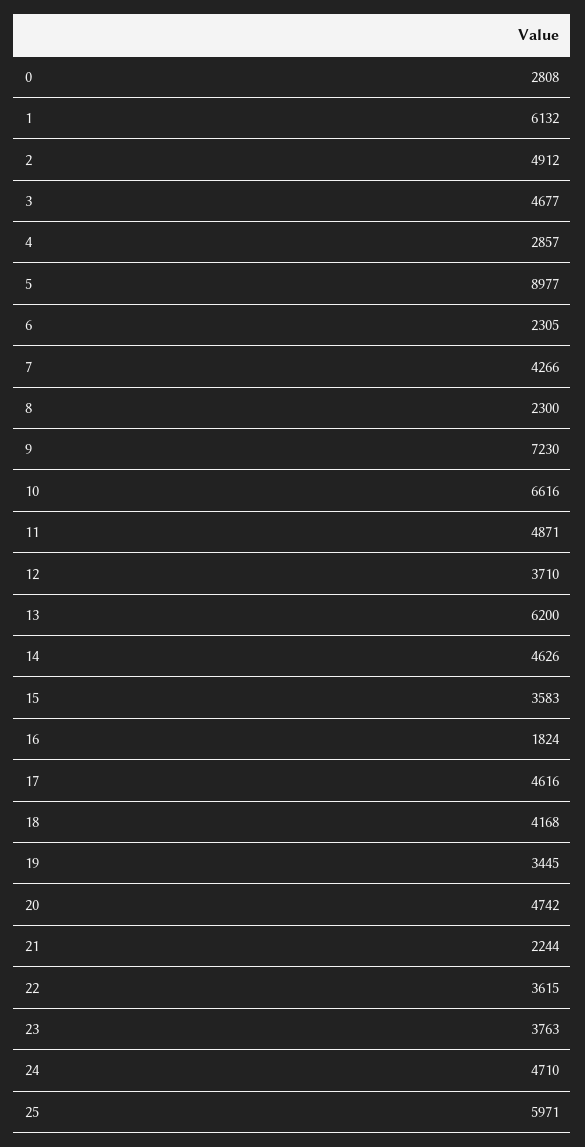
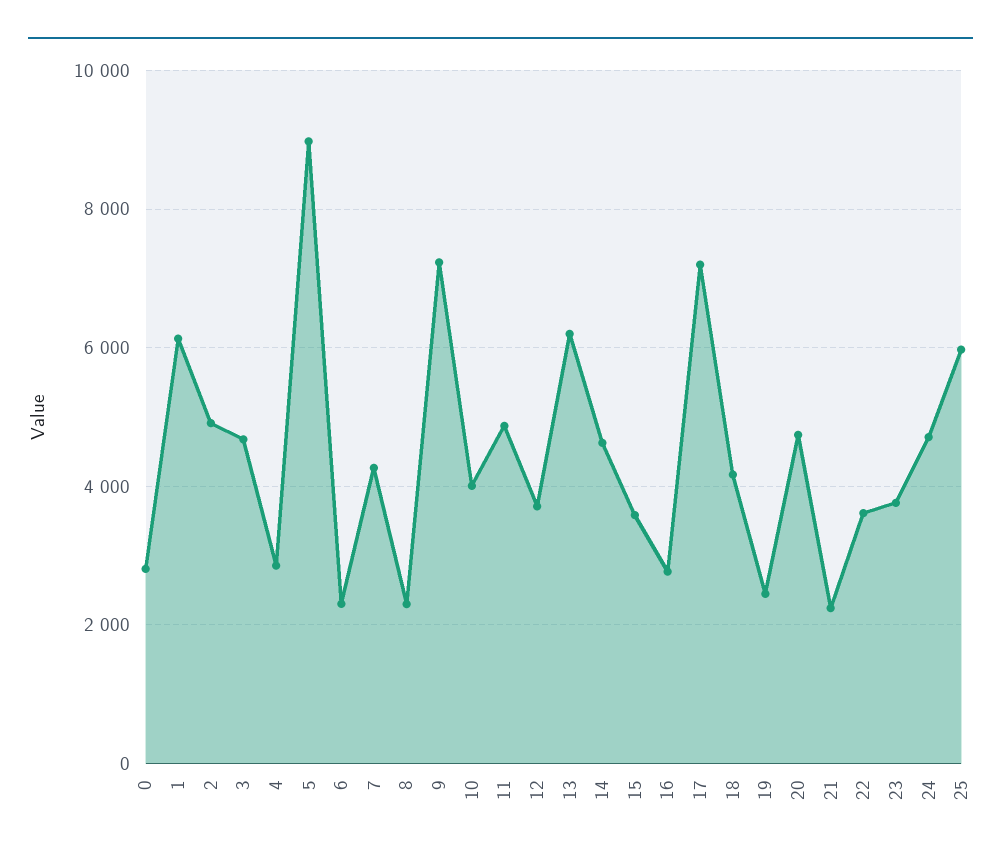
10: 6616 -> 4000
16: 1824 -> 2800
17: 4616 -> 7200
19: 3445 -> 2400

